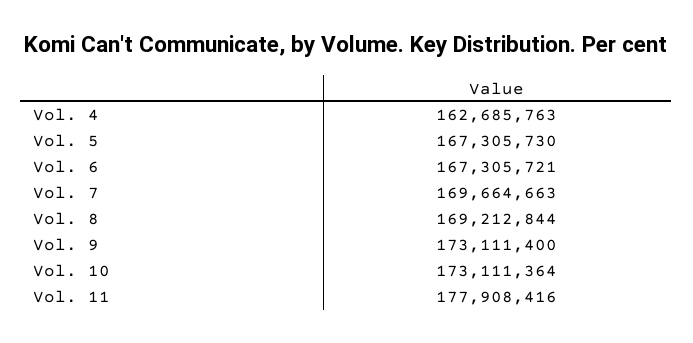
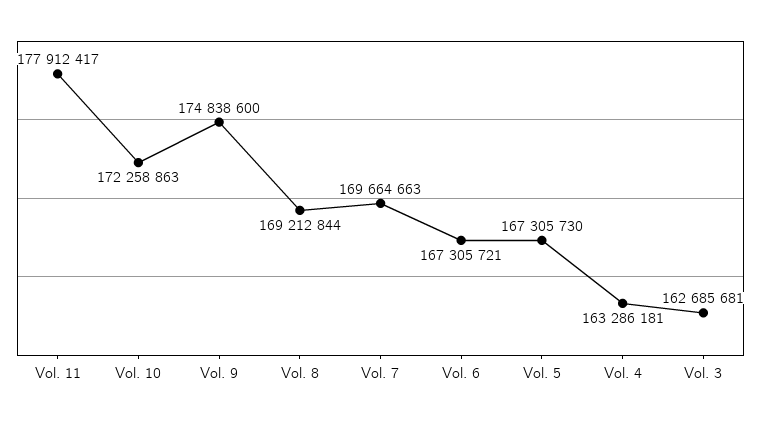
Vol. 4: 162685763 -> 163286181
Vol. 9: 173111400 -> 174838600
Vol. 10: 173111364 -> 172258863
Vol. 11: 177908416 -> 177912417
Vol. 3: none -> 162685681

